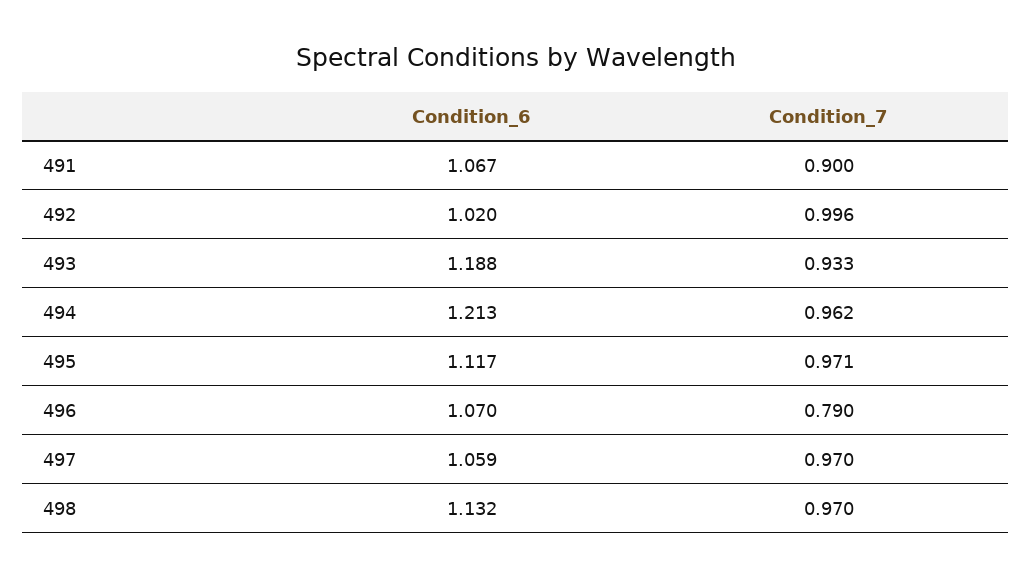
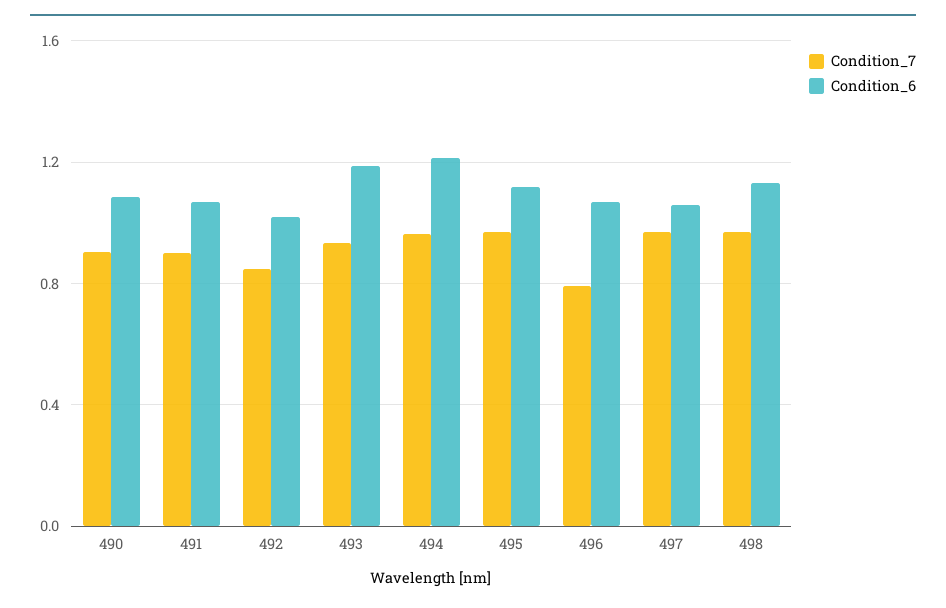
Condition_7, 492: 0.996 -> 0.85
Condition_7, 490: none -> 0.9
Condition_6, 490: none -> 1.1

